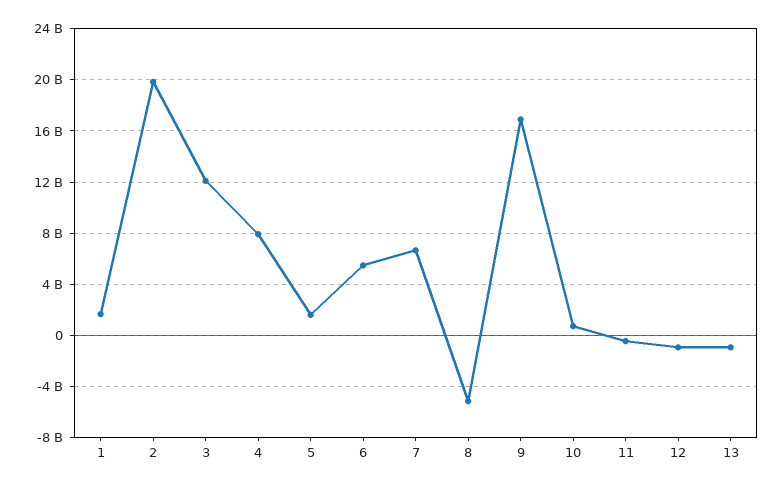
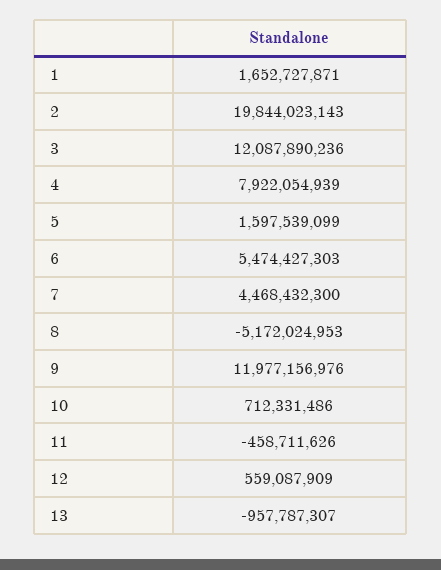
7: 6500000000 -> 4468432300
9: 17000000000 -> 11977156976
12: -1000000000 -> 559087909

